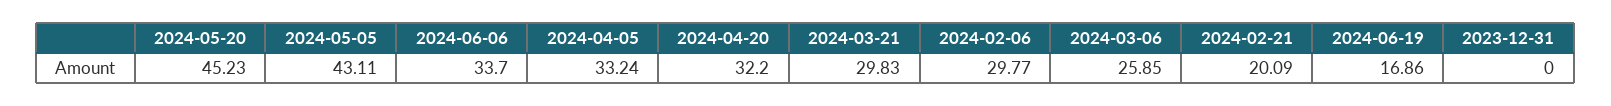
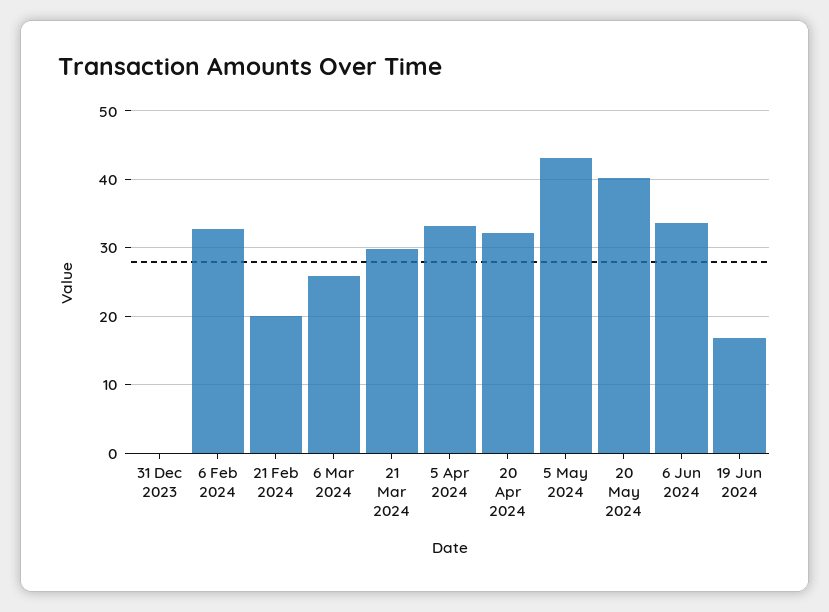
2024-05-20: 45.23 -> 40
2024-02-06: 29.77 -> 33

